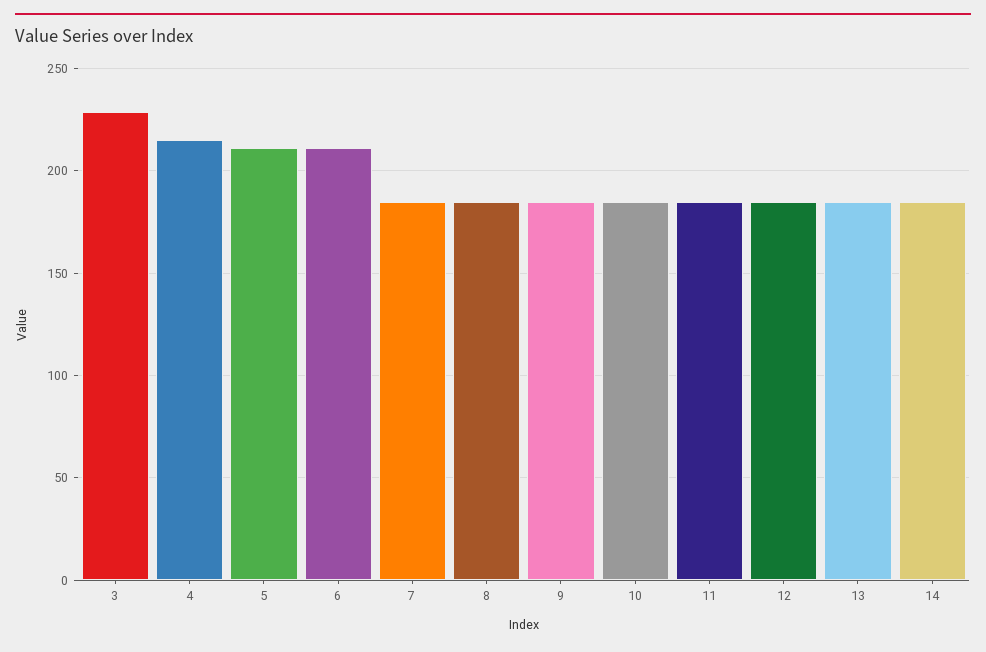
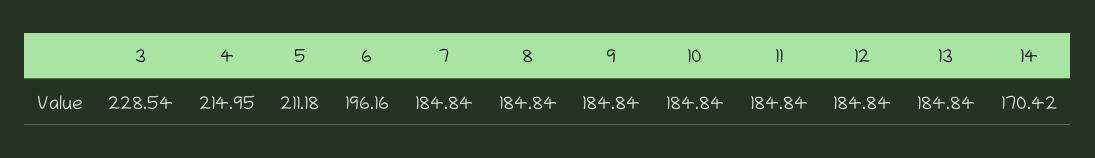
6: 210 -> 196.16
14: 185 -> 170.42

